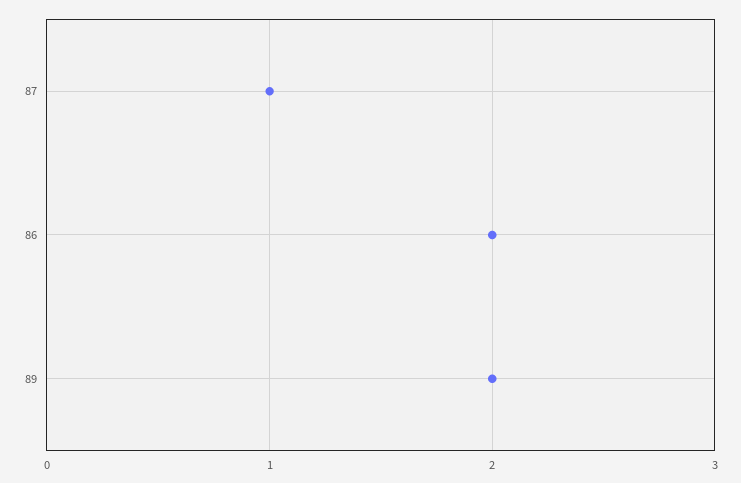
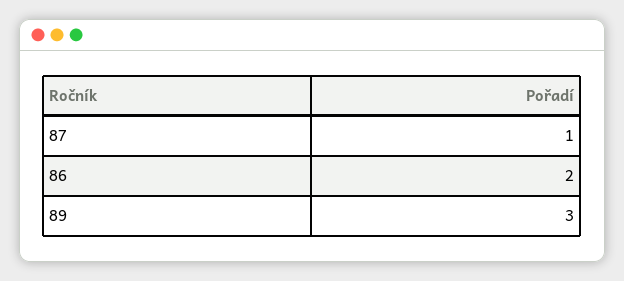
89: 2 -> 3

